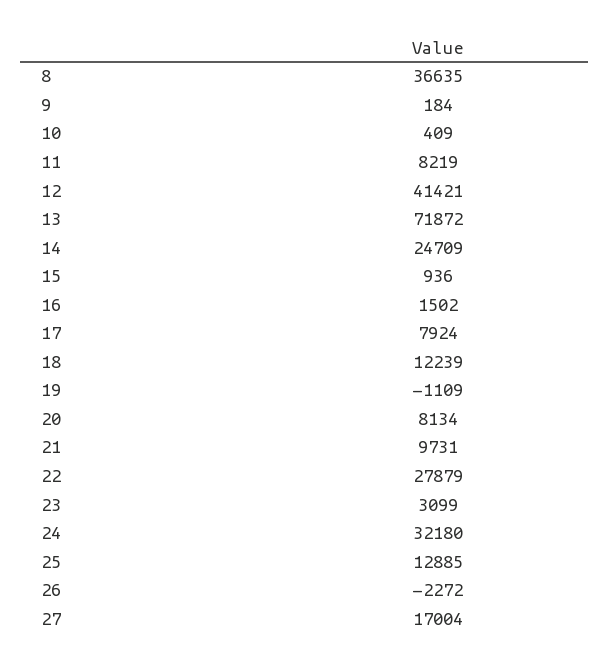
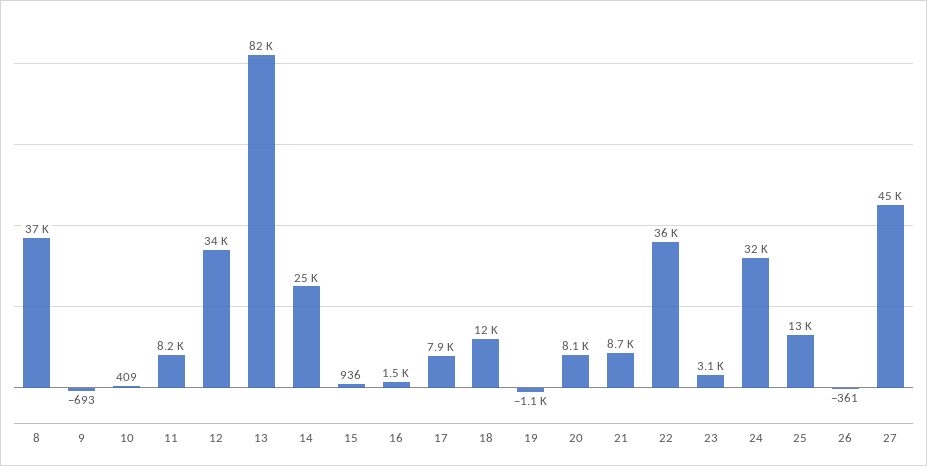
9: 184 -> -693
12: 41421 -> 34000
13: 71872 -> 82000
21: 9731 -> 8700
22: 27879 -> 36000
26: -2272 -> -361
27: 17004 -> 45000

